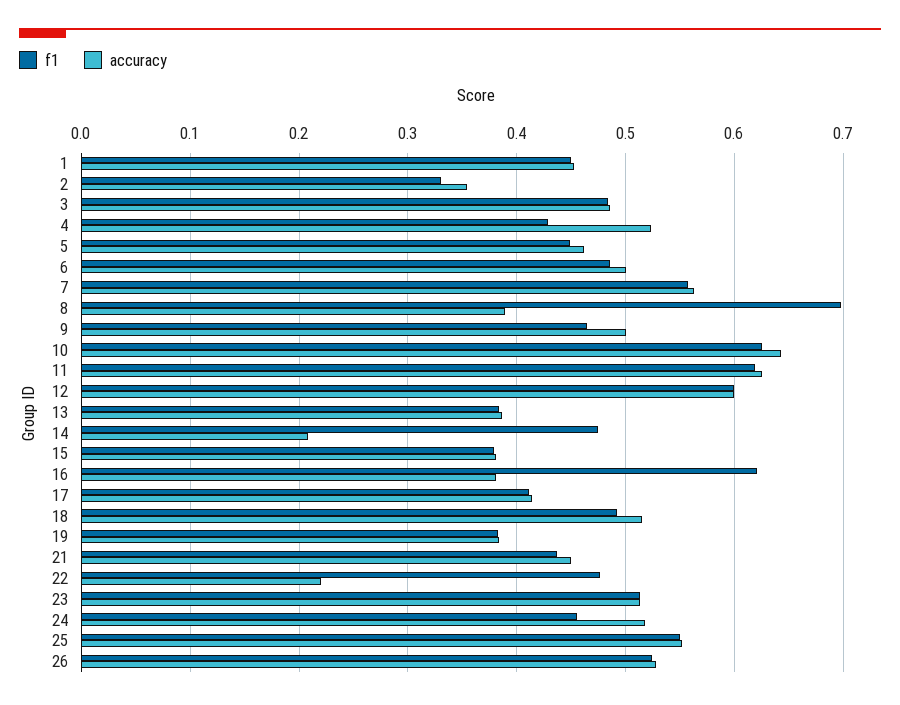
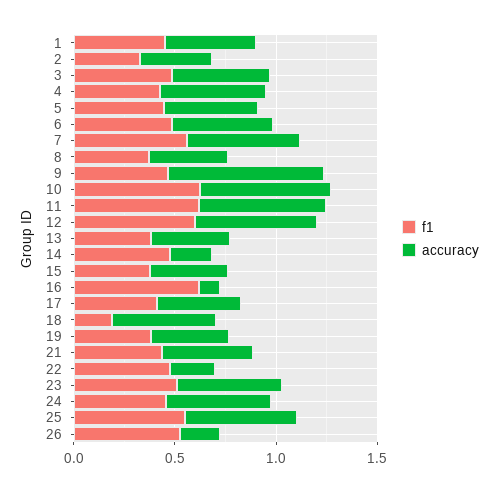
f1, 8: 0.7 -> 0.4
accuracy, 9: 0.5 -> 0.8
accuracy, 16: 0.38 -> 0.1
f1, 18: 0.49 -> 0.2
accuracy, 26: 0.53 -> 0.2

